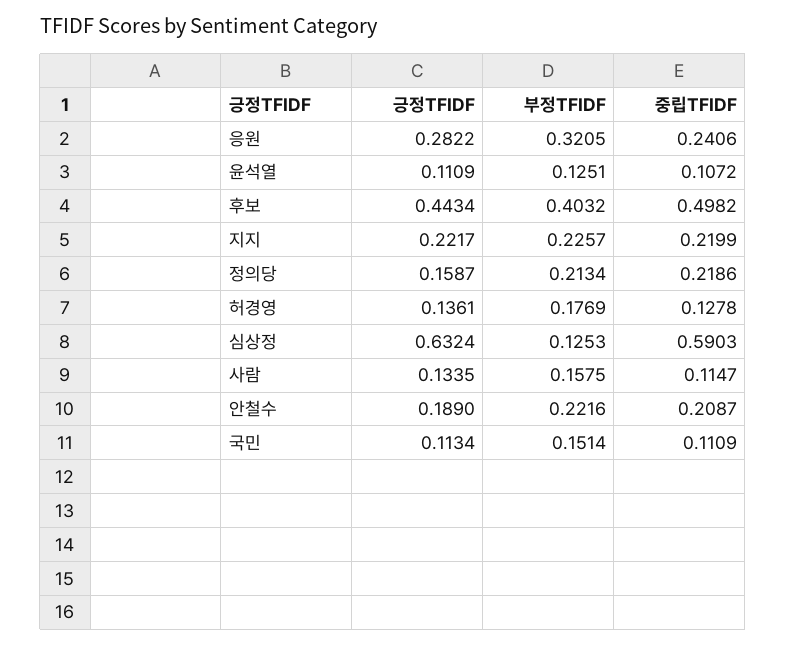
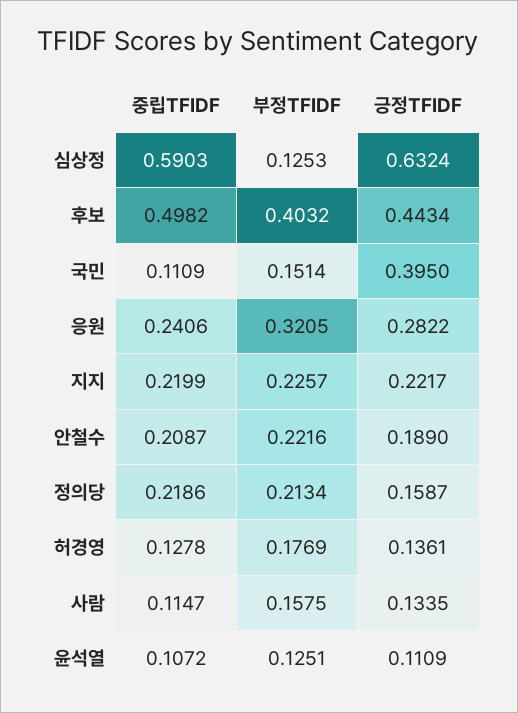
긍정TFIDF, 국민: 0.1134 -> 0.395

